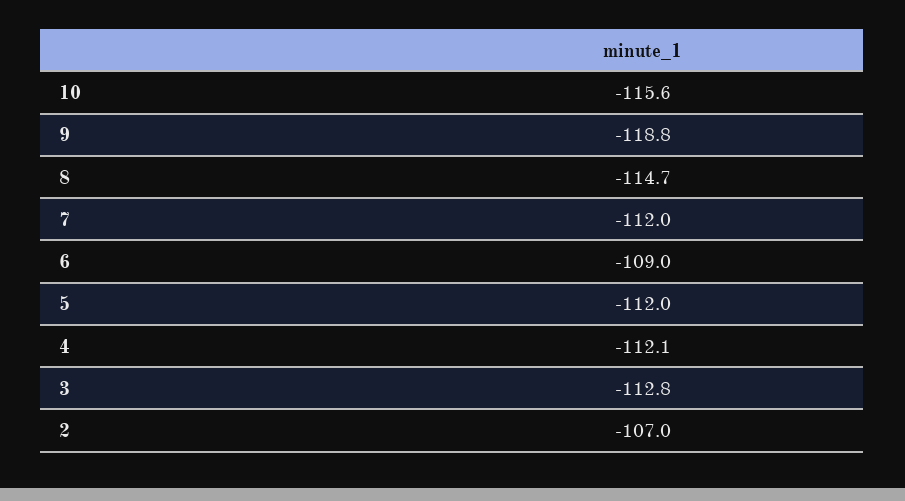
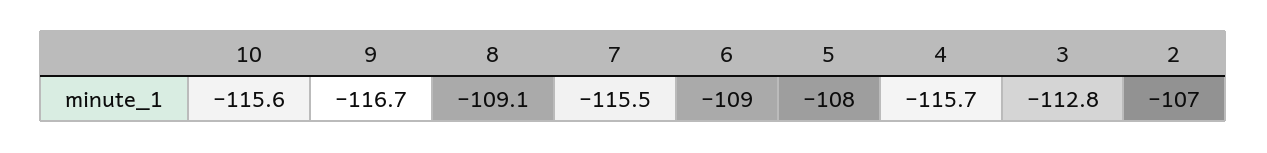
9: -118.8 -> -116.7
8: -114.7 -> -109.1
7: -112 -> -115.5
5: -112 -> -108
4: -112.1 -> -115.7

